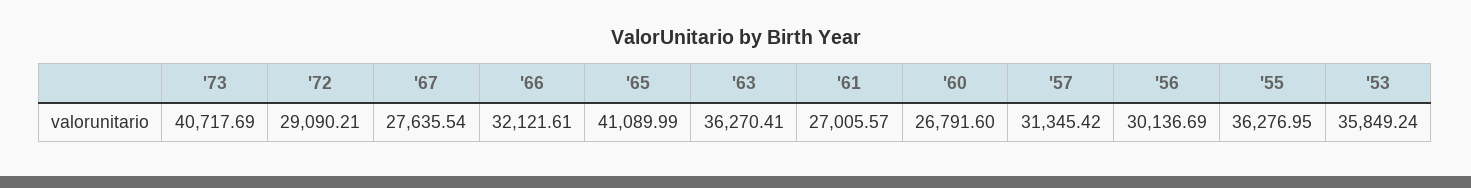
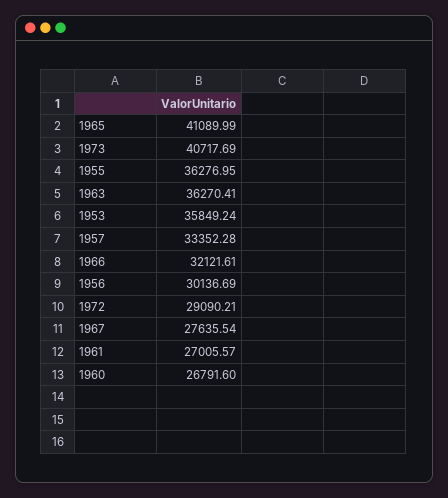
'57: 31345.42 -> 33352.28

